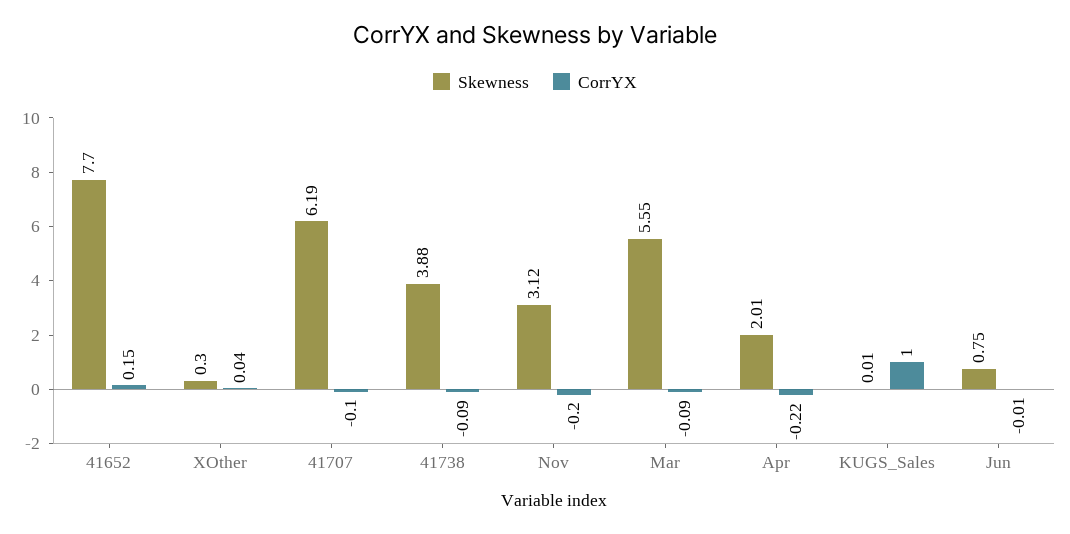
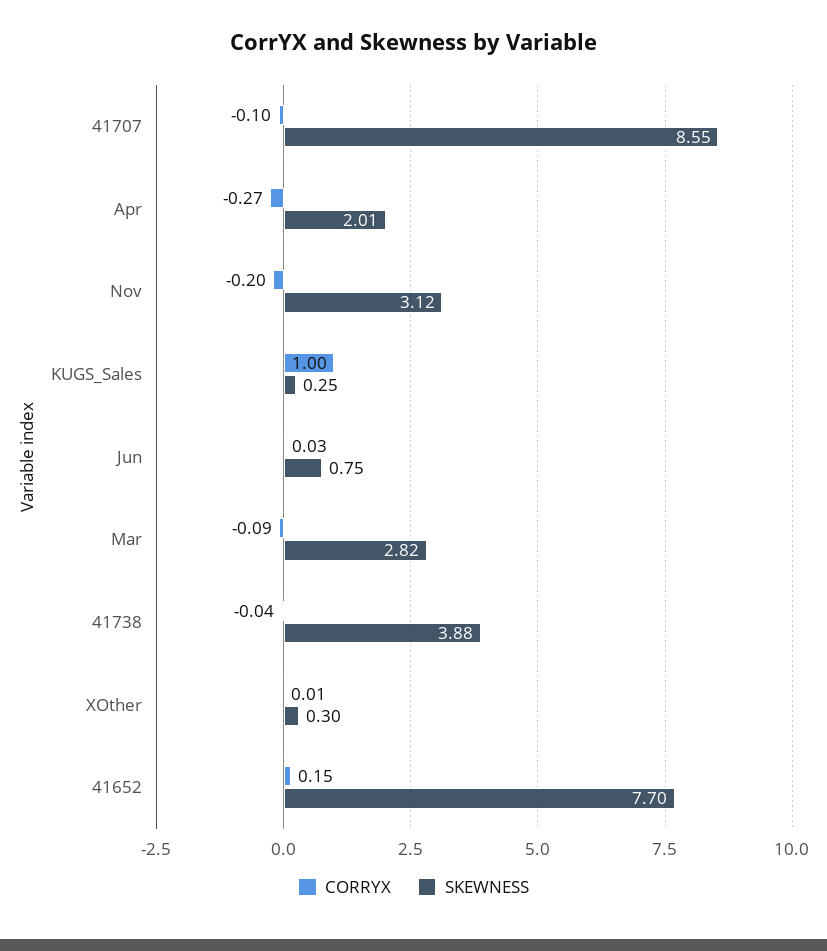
CorrYX, XOther: 0.04 -> 0.01
Skewness, 41707: 6.19 -> 8.55
CorrYX, 41738: -0.09 -> -0.04
Skewness, Mar: 5.55 -> 2.82
CorrYX, Apr: -0.22 -> -0.27
Skewness, KUGS_Sales: 0.01 -> 0.25
CorrYX, Jun: -0.01 -> 0.03

